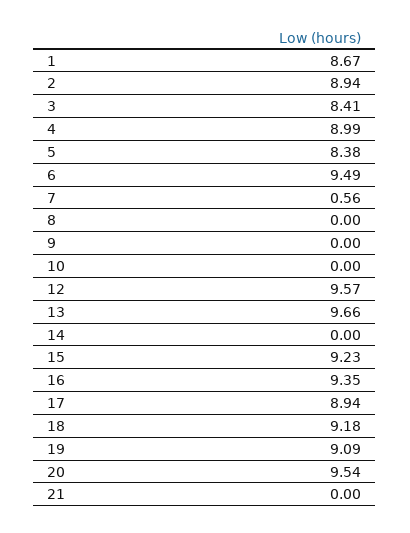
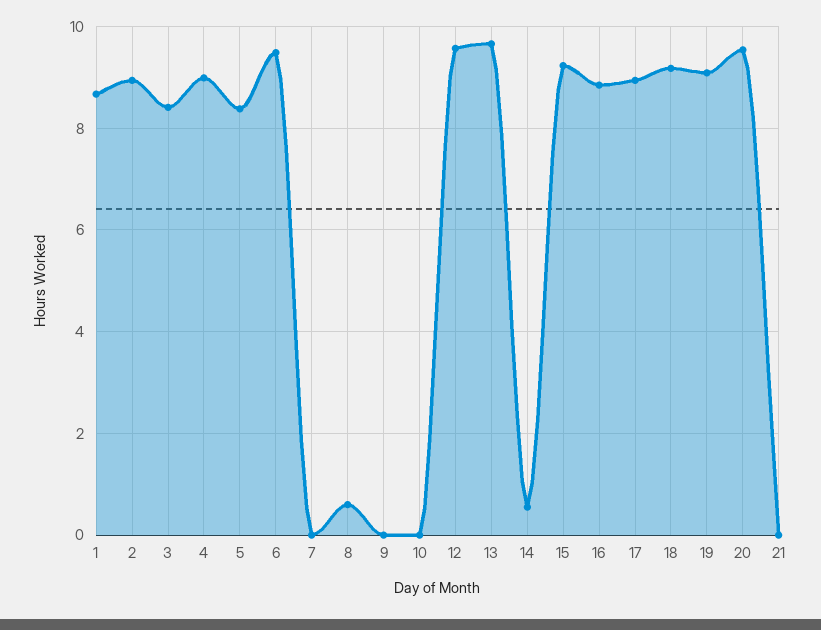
7: 0.56 -> 0
8: 0 -> 0.6
14: 0 -> 0.6
16: 9.35 -> 8.8

